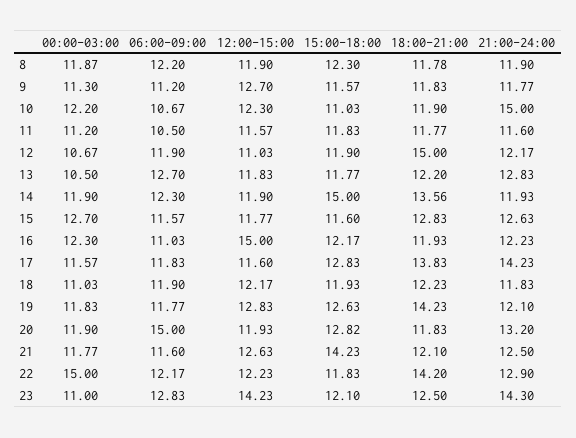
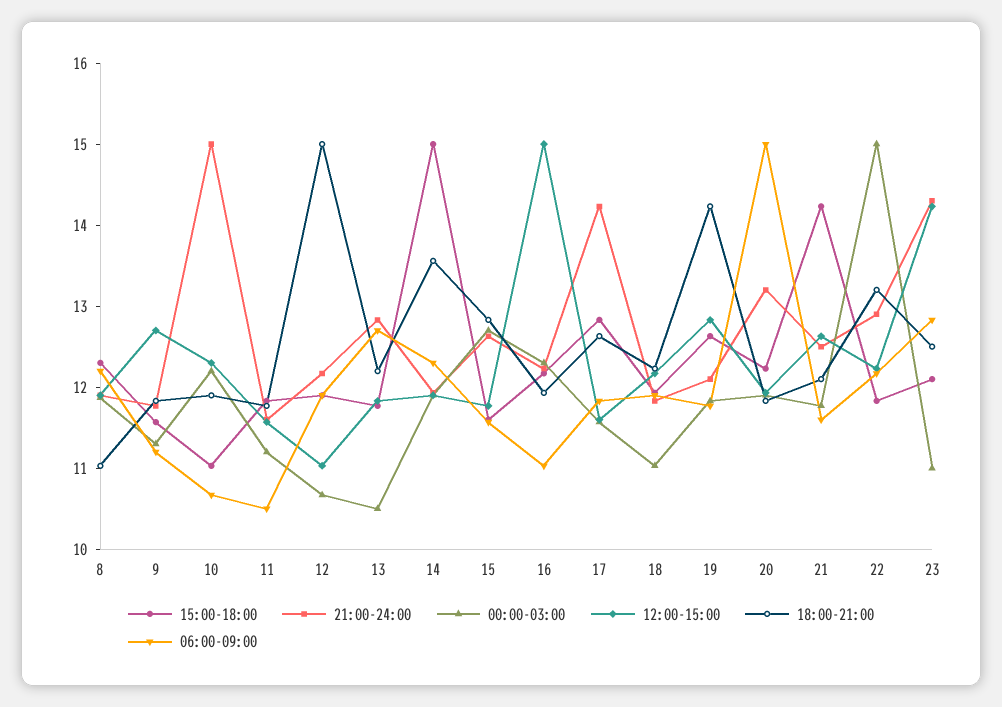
18:00-21:00, 8: 11.78 -> 11
18:00-21:00, 17: 13.83 -> 12.6
15:00-18:00, 20: 12.82 -> 12.2
18:00-21:00, 22: 14.2 -> 13.2

